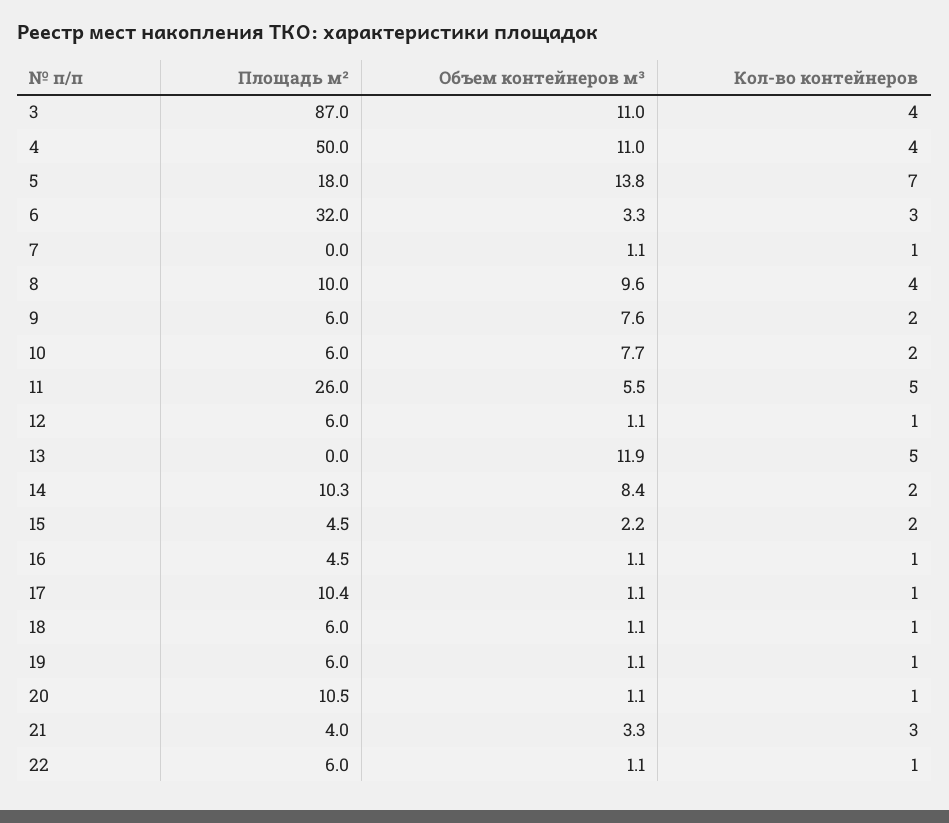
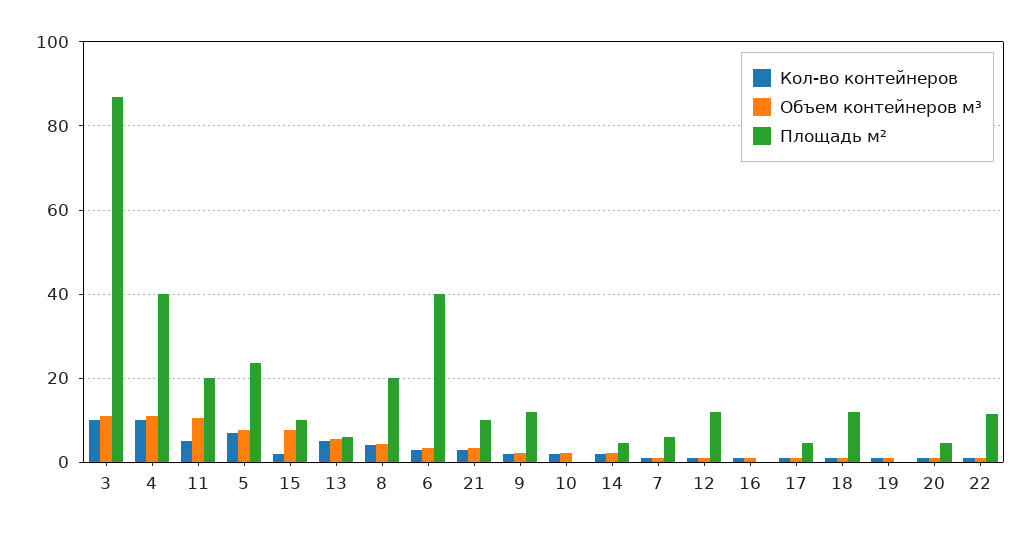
Кол-во контейнеров, 3: 4 -> 10
Площадь м², 4: 50 -> 40
Кол-во контейнеров, 4: 4 -> 10
Площадь м², 5: 18 -> 24
Объем контейнеров м³, 5: 13.8 -> 8
Площадь м², 6: 32 -> 40
Площадь м², 7: 0 -> 6
Площадь м², 8: 10 -> 20
Объем контейнеров м³, 8: 9.6 -> 4
Площадь м², 9: 6 -> 12
Объем контейнеров м³, 9: 7.6 -> 2
Площадь м², 10: 6 -> 0
Объем контейнеров м³, 10: 7.7 -> 2
Площадь м², 11: 26 -> 20
Объем контейнеров м³, 11: 5.5 -> 10
Площадь м², 12: 6 -> 12
Площадь м², 13: 0 -> 6
Объем контейнеров м³, 13: 11.9 -> 6
Площадь м², 14: 10.3 -> 4
Объем контейнеров м³, 14: 8.4 -> 2
Площадь м², 15: 4.5 -> 10
Объем контейнеров м³, 15: 2.2 -> 8
Площадь м², 16: 4.5 -> 0
Площадь м², 17: 10.4 -> 4
Площадь м², 18: 6 -> 12
Площадь м², 19: 6 -> 0
Площадь м², 20: 10.5 -> 4
Площадь м², 21: 4 -> 10
Площадь м², 22: 6 -> 12

